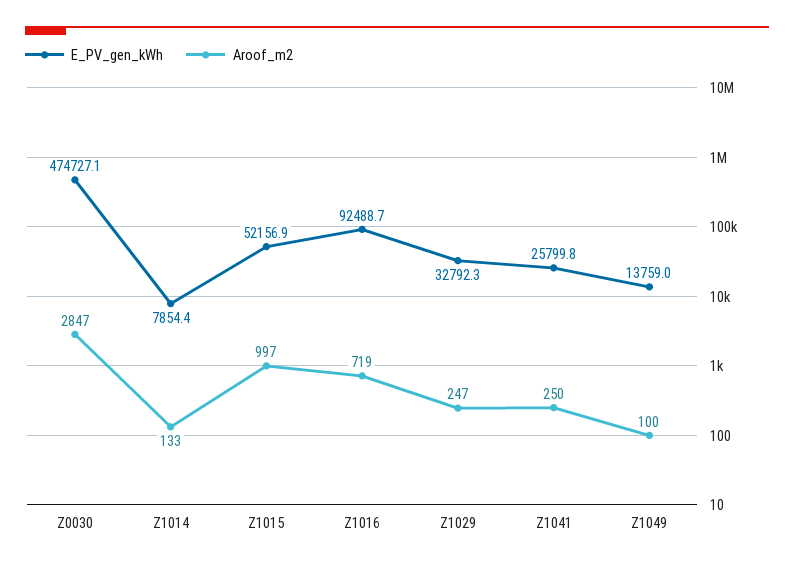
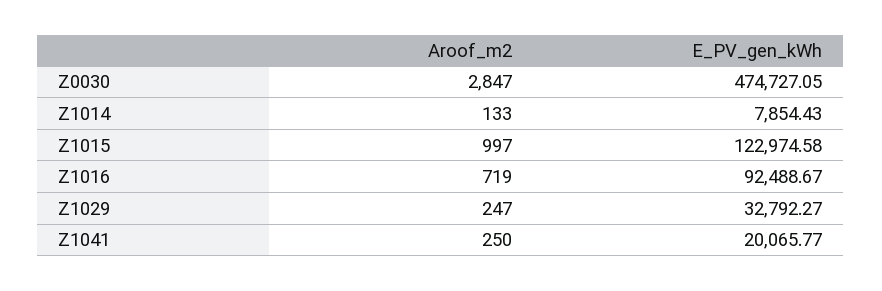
E_PV_gen_kWh, Z1015: 52156.9 -> 122974.58
E_PV_gen_kWh, Z1041: 25799.8 -> 20065.77
E_PV_gen_kWh, Z1049: 13759 -> none
Aroof_m2, Z1049: 100 -> none

